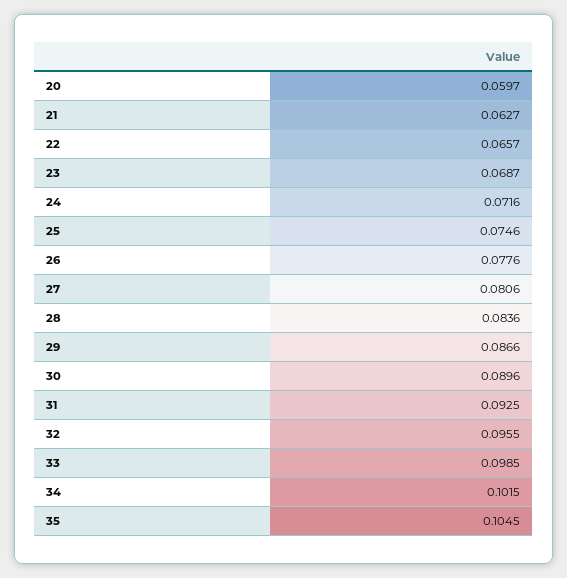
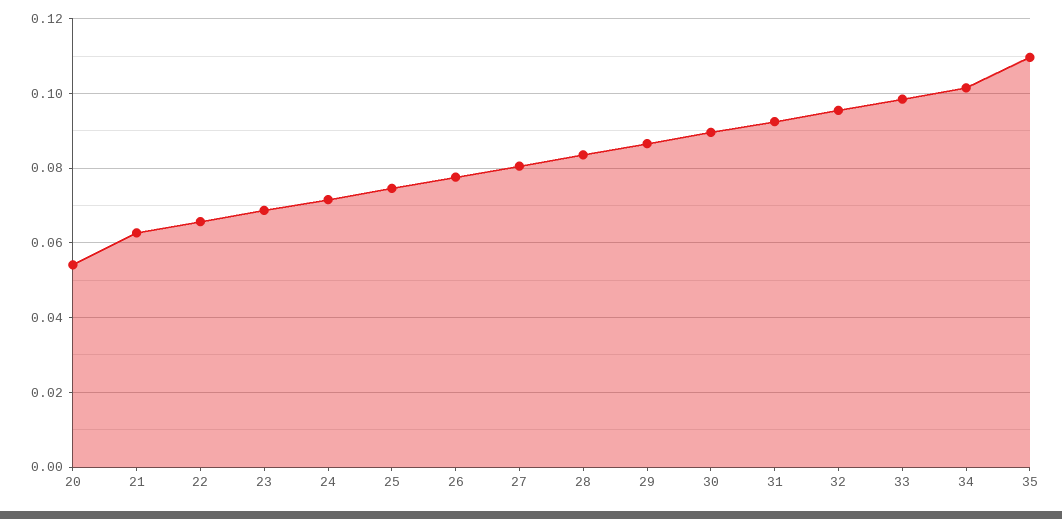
20: 0.0597 -> 0.054
35: 0.1045 -> 0.11

